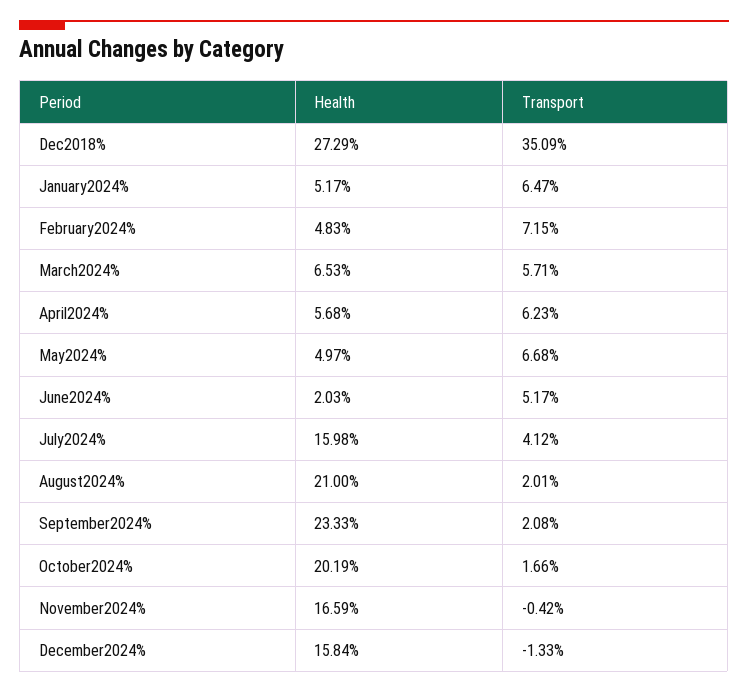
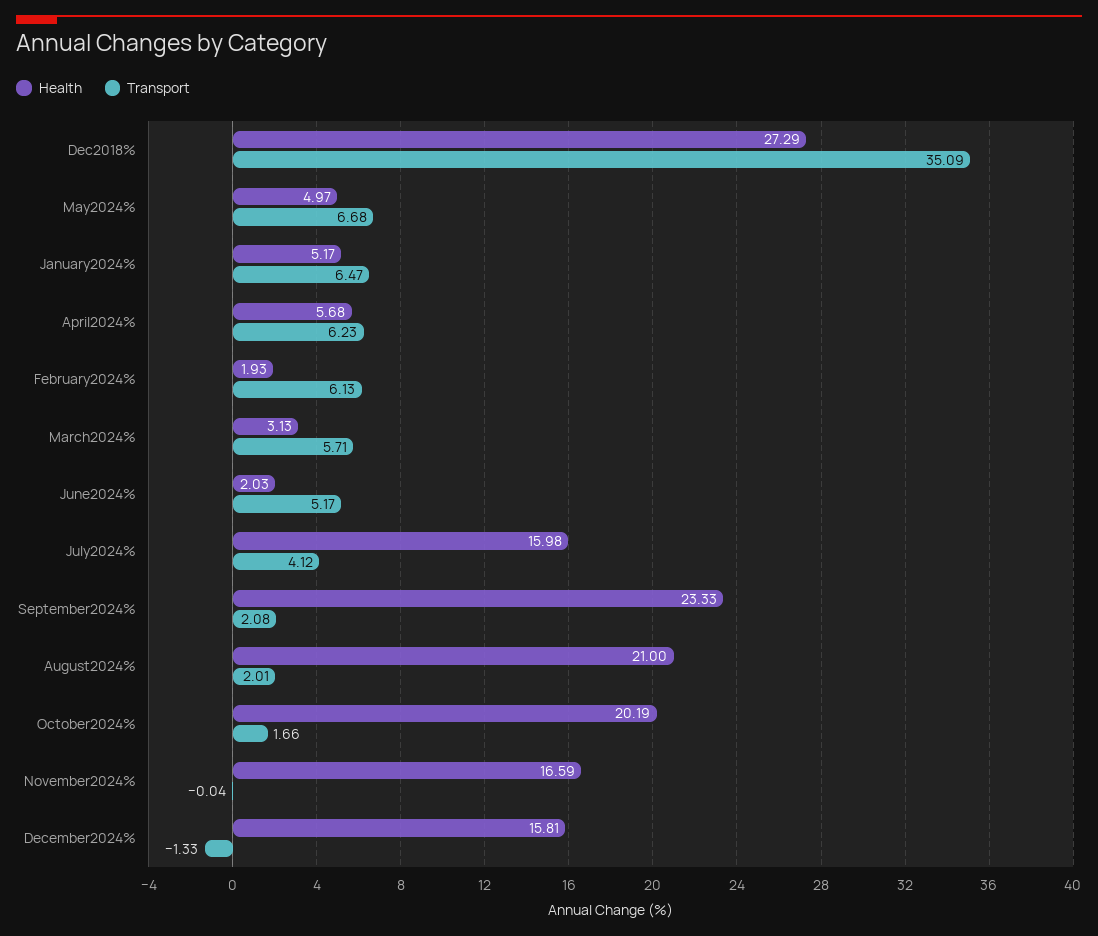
Health, February2024%: 4.83 -> 1.93
Transport, February2024%: 7.15 -> 6.13
Health, March2024%: 6.53 -> 3.13
Transport, November2024%: -0.42 -> -0.04
Health, December2024%: 15.84 -> 15.81

